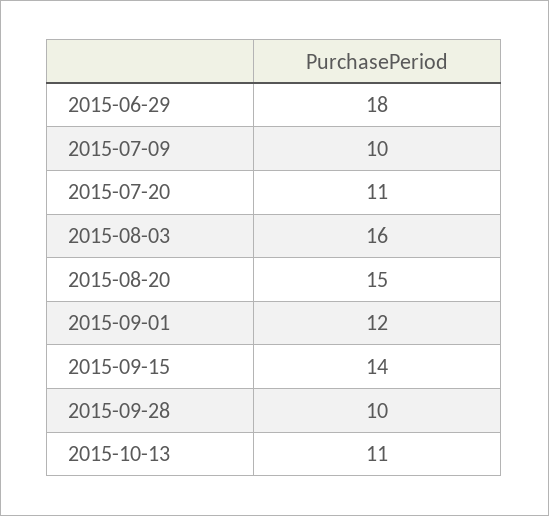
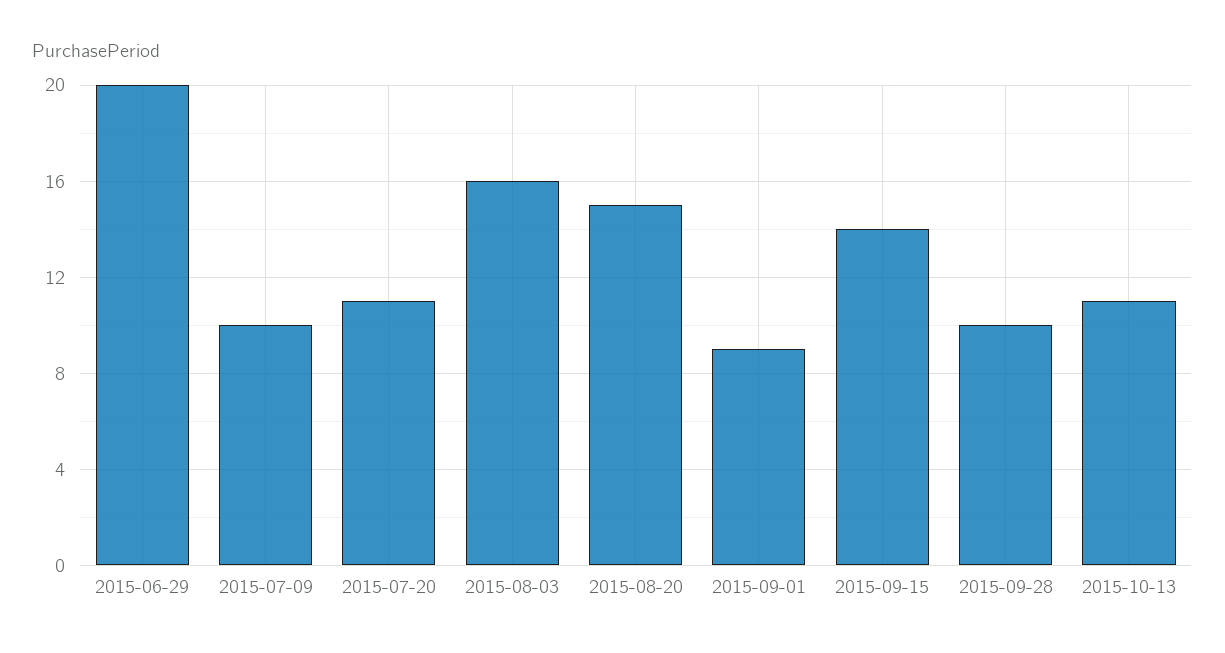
2015-06-29: 18 -> 20
2015-09-01: 12 -> 9

